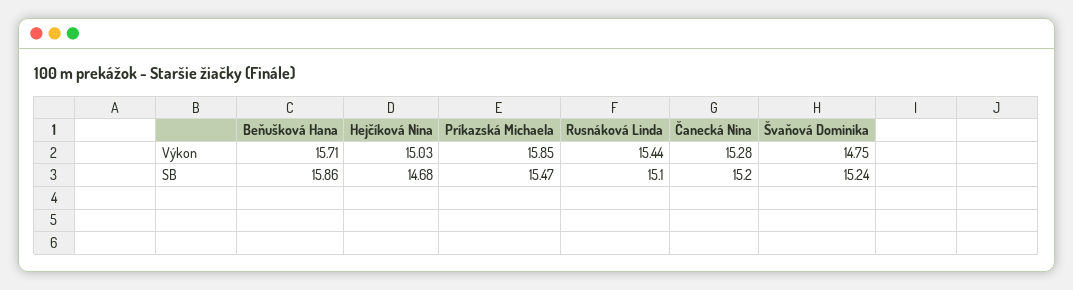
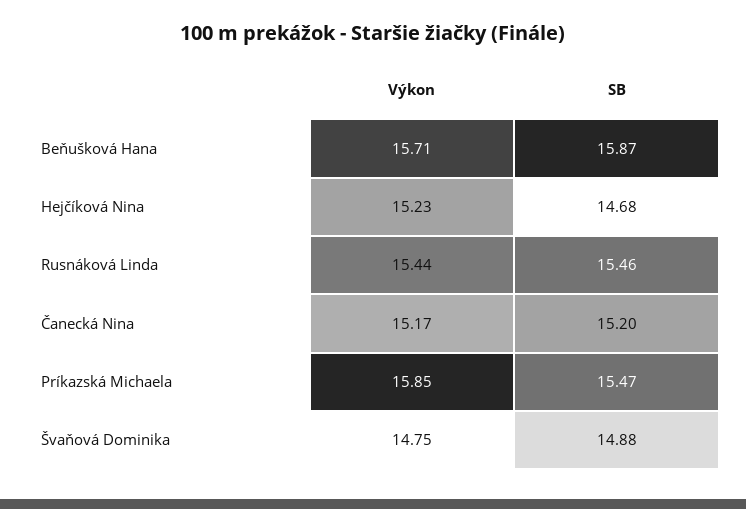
Hejčíková Nina, Výkon: 15.03 -> 15.23
Čanecká Nina, Výkon: 15.28 -> 15.17
Beňušková Hana, SB: 15.86 -> 15.87
Rusnáková Linda, SB: 15.1 -> 15.46
Švaňová Dominika, SB: 15.24 -> 14.88

